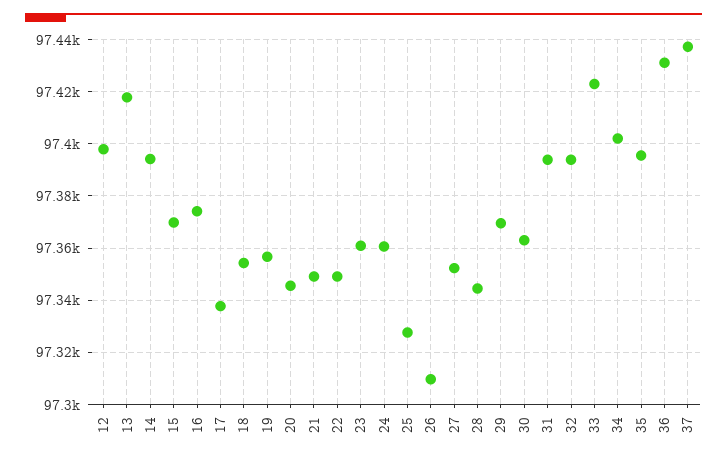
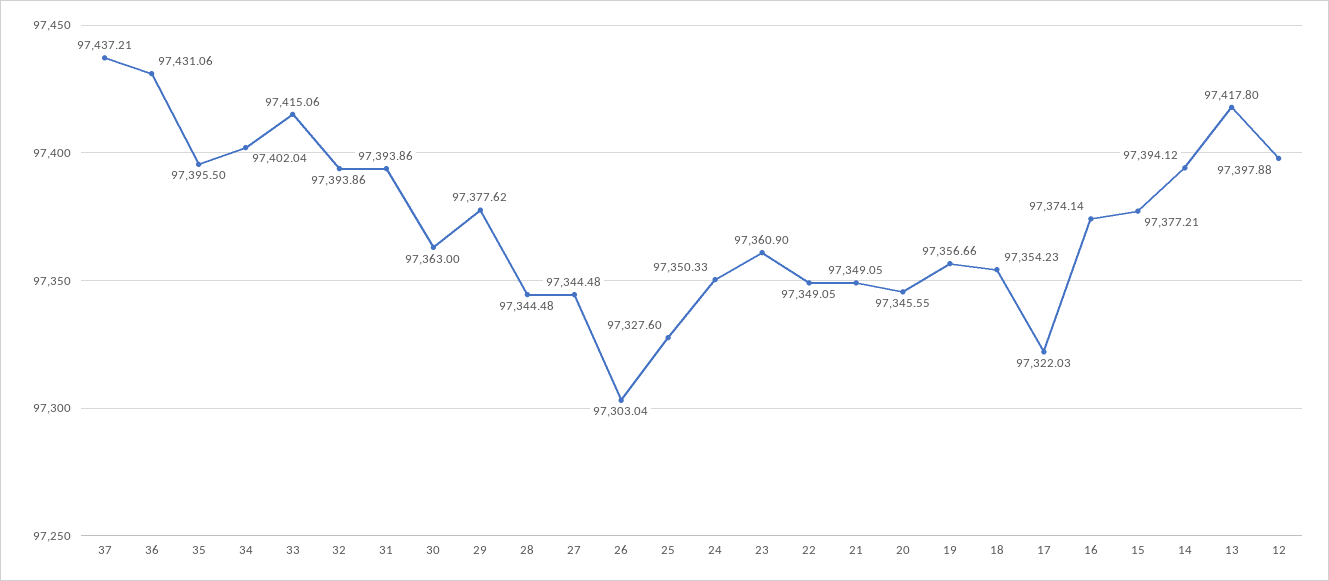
15: 97370 -> 97377.21
17: 97337.5 -> 97322.03
24: 97360 -> 97350.33
26: 97310 -> 97303.04
27: 97352.5 -> 97344.48
29: 97370 -> 97377.62
33: 97422.5 -> 97415.06

